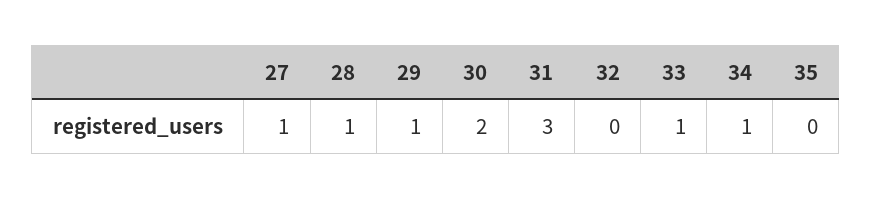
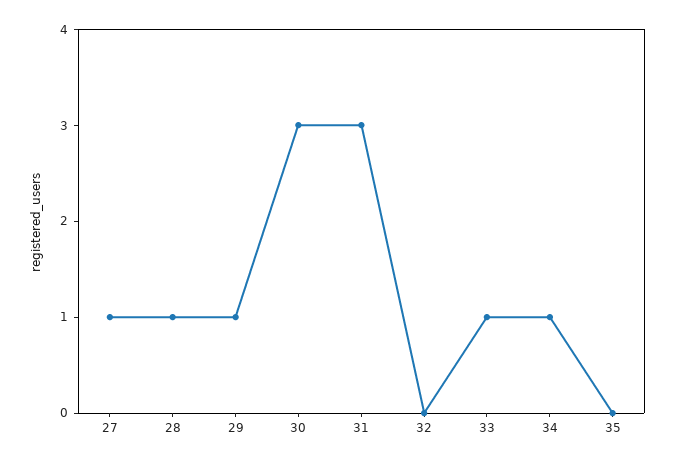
30: 2 -> 3

